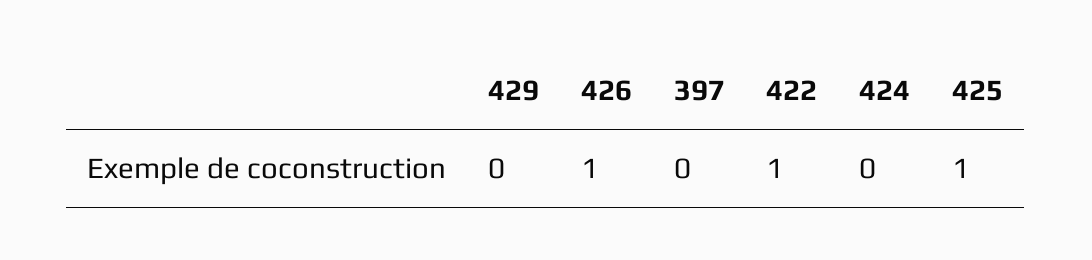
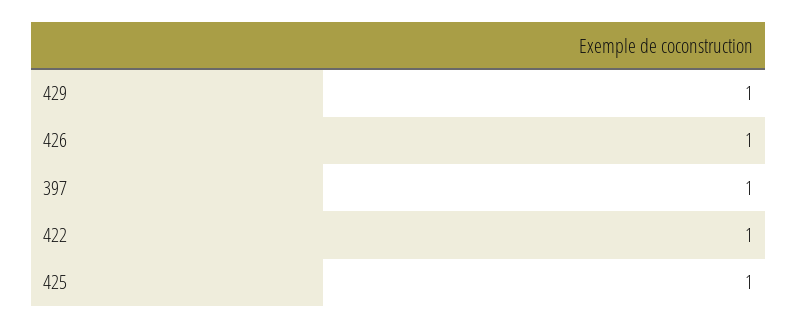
429: 0 -> 1
397: 0 -> 1
424: 0 -> none

